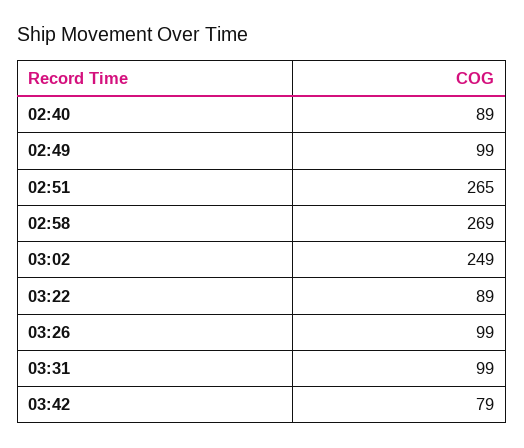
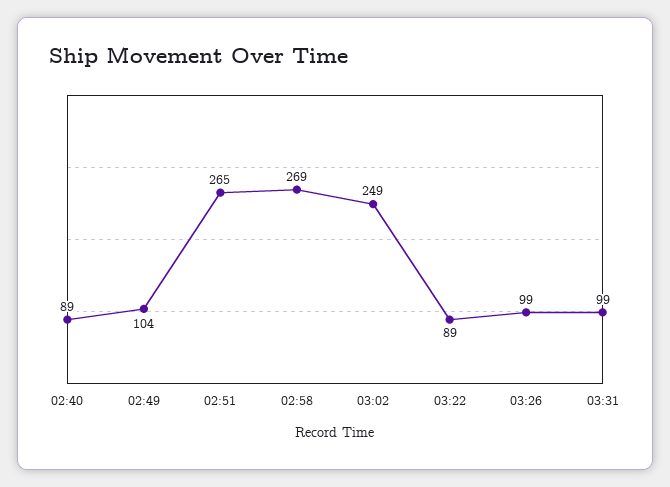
02:49: 99 -> 104
03:42: 79 -> none

